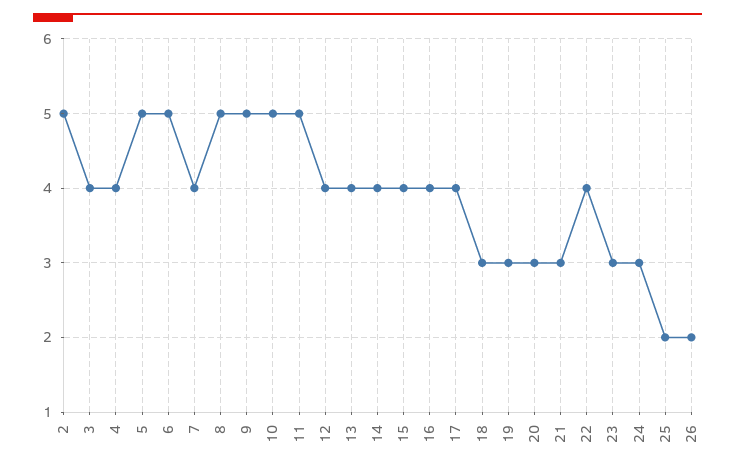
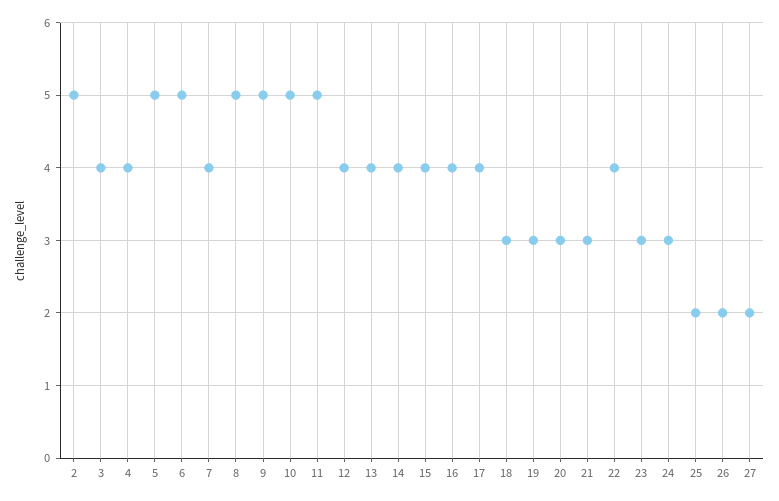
27: none -> 2

